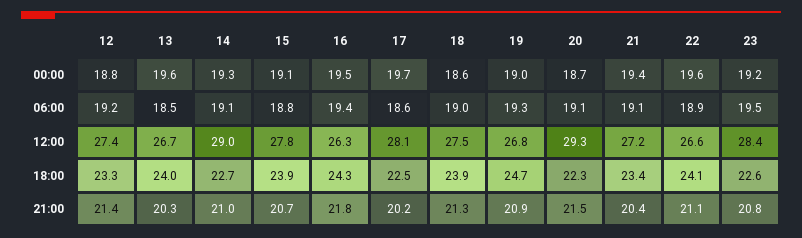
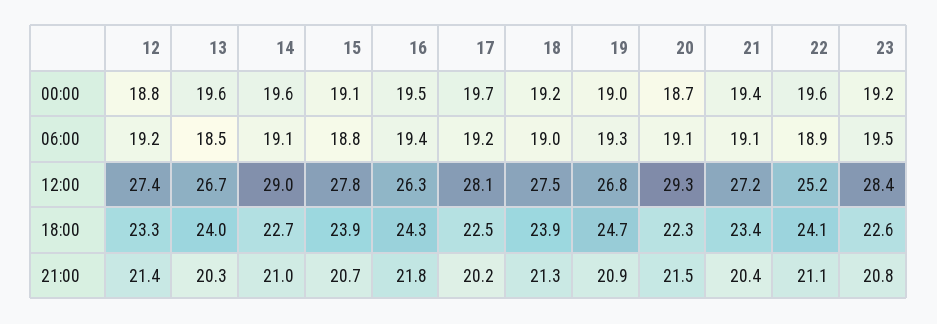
14, 00:00: 19.3 -> 19.6
18, 00:00: 18.6 -> 19.2
17, 06:00: 18.6 -> 19.2
22, 12:00: 26.6 -> 25.2

